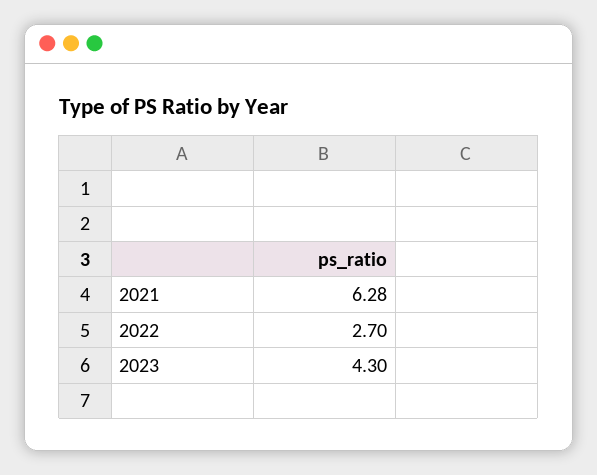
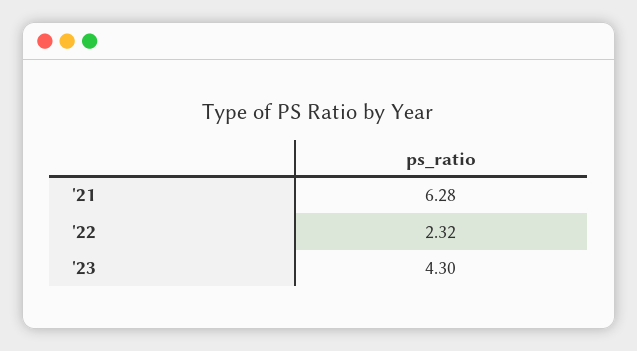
2022: 2.7 -> 2.32

